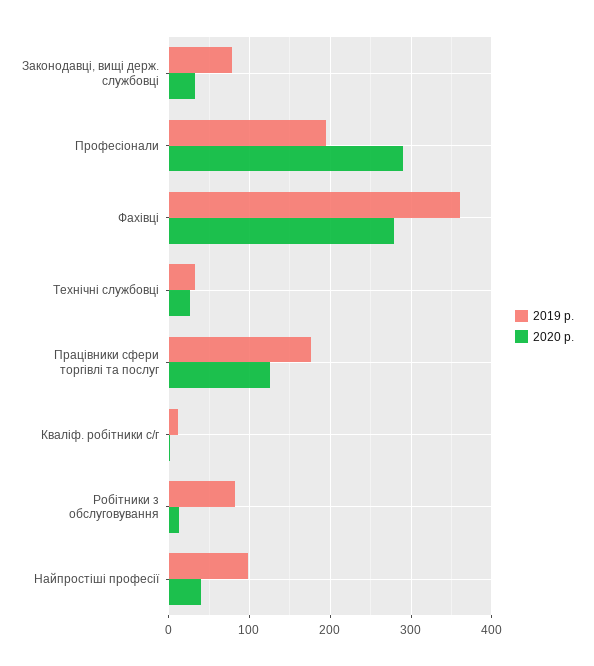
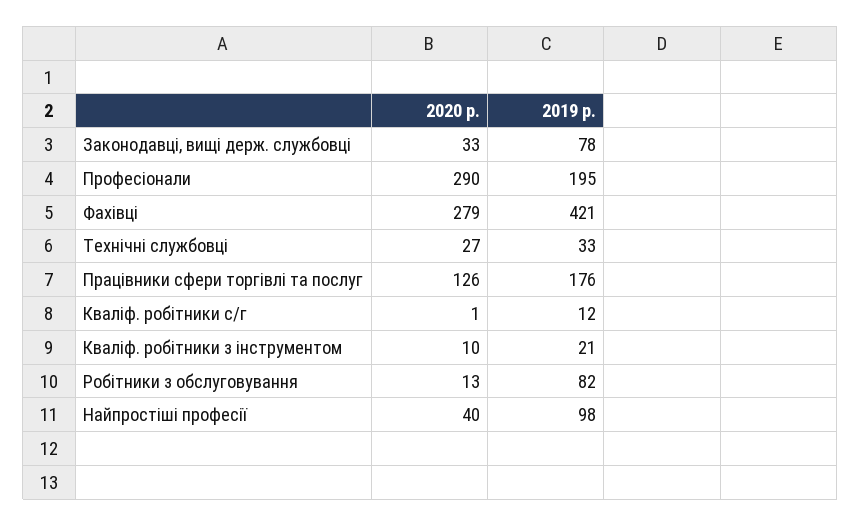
2019 р., Фахівці: 360 -> 421
2020 р., Кваліф. робітники з інструментом: none -> 10
2019 р., Кваліф. робітники з інструментом: none -> 21

